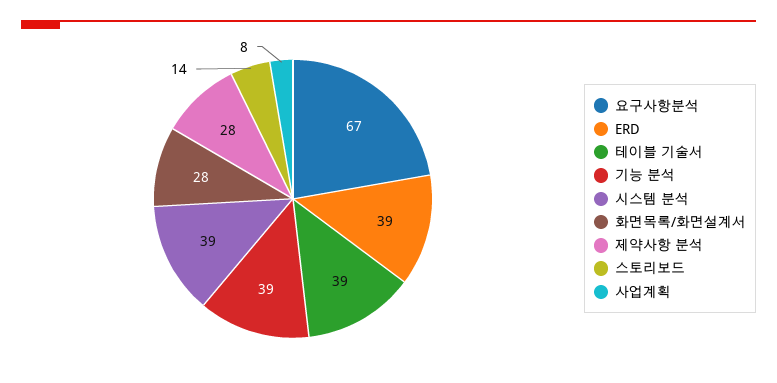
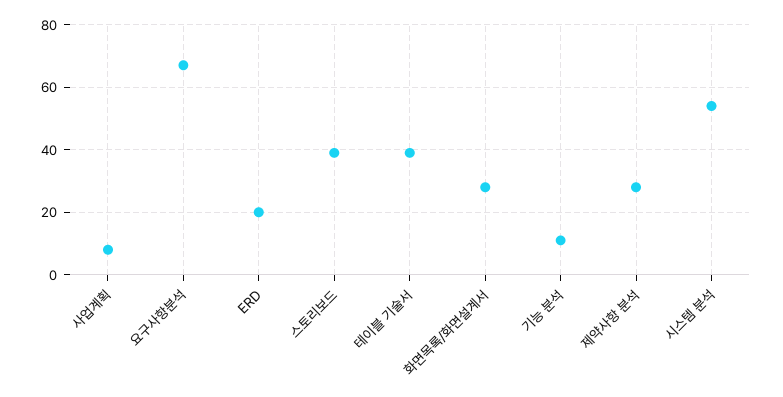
ERD: 39 -> 20
기능 분석: 39 -> 10
시스템 분석: 39 -> 55
스토리보드: 14 -> 40

